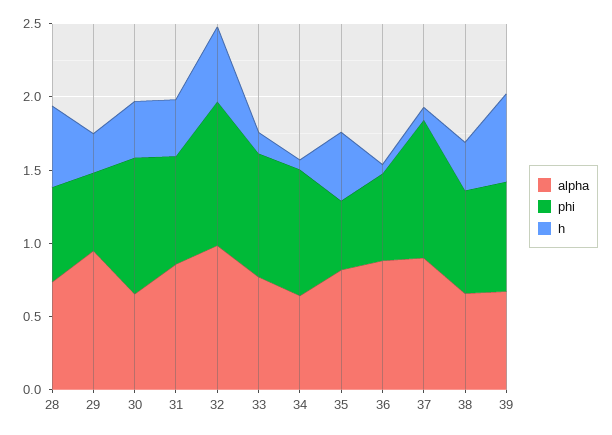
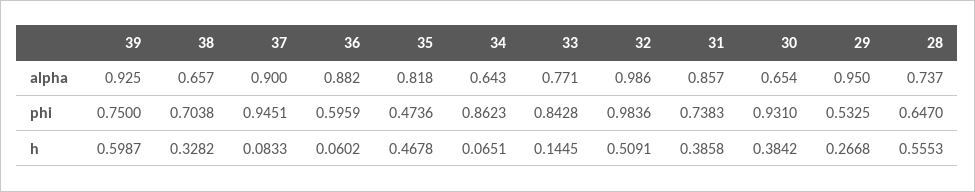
alpha, 39: 0.7 -> 0.925

